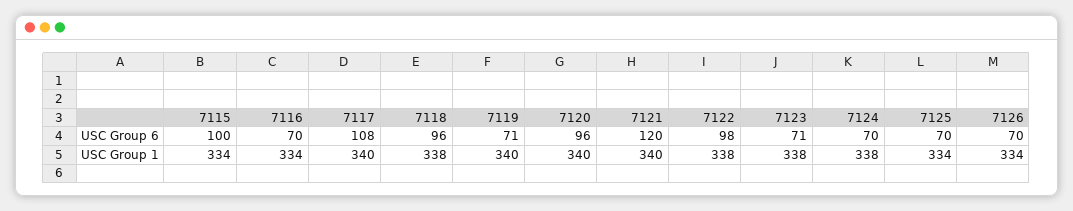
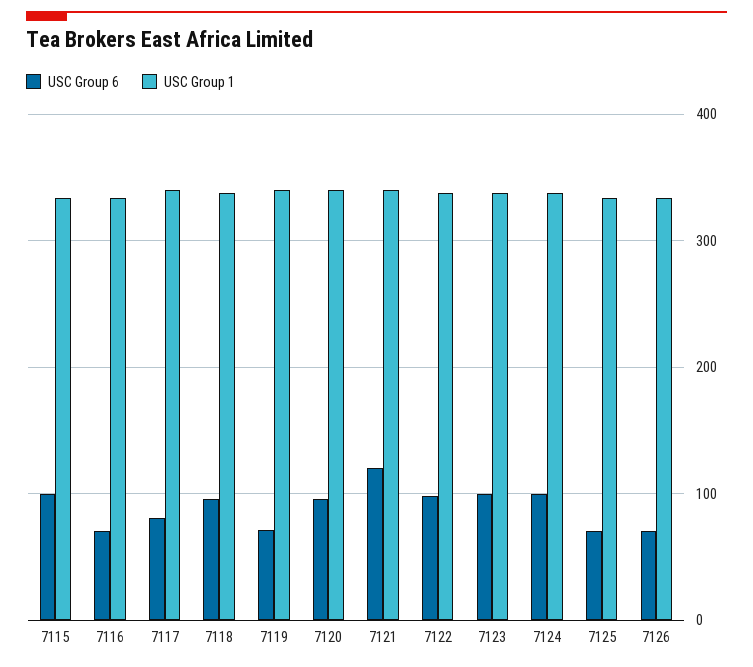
USC Group 6, 7117: 108 -> 80
USC Group 6, 7123: 71 -> 100
USC Group 6, 7124: 70 -> 100

